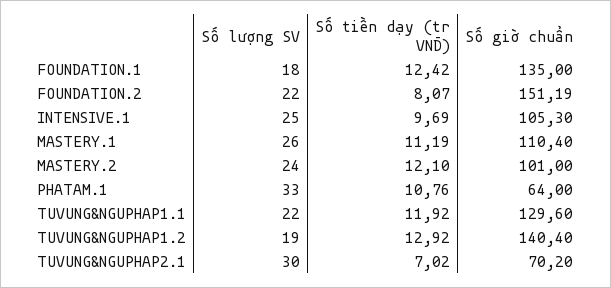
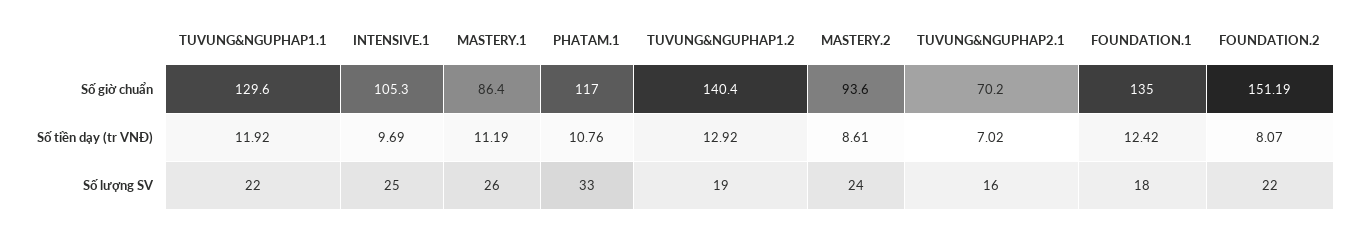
Số giờ chuẩn, MASTERY.1: 110.4 -> 86.4
Số tiền dạy (tr VNĐ), MASTERY.2: 12.1 -> 8.61
Số giờ chuẩn, MASTERY.2: 101 -> 93.6
Số giờ chuẩn, PHATAM.1: 64 -> 117
Số lượng SV, TUVUNG&NGUPHAP2.1: 30 -> 16

